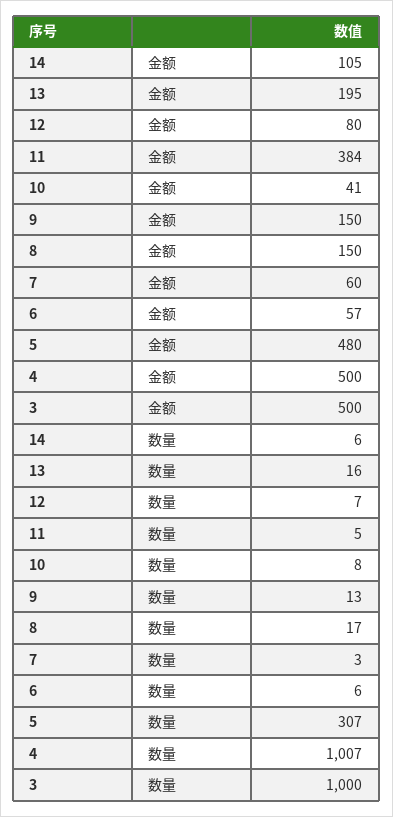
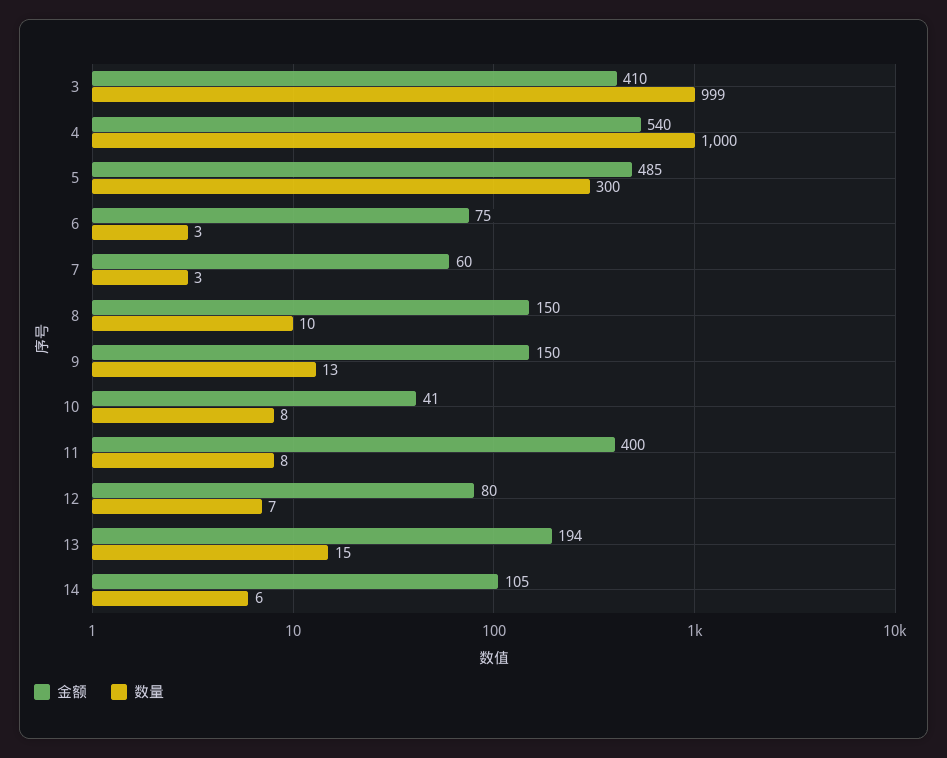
金额, 13: 195 -> 194
金额, 11: 384 -> 400
金额, 6: 57 -> 75
金额, 5: 480 -> 485
金额, 4: 500 -> 540
金额, 3: 500 -> 410
数量, 13: 16 -> 15
数量, 11: 5 -> 8
数量, 8: 17 -> 10
数量, 6: 6 -> 3
数量, 5: 307 -> 300
数量, 4: 1007 -> 1000
数量, 3: 1000 -> 999

